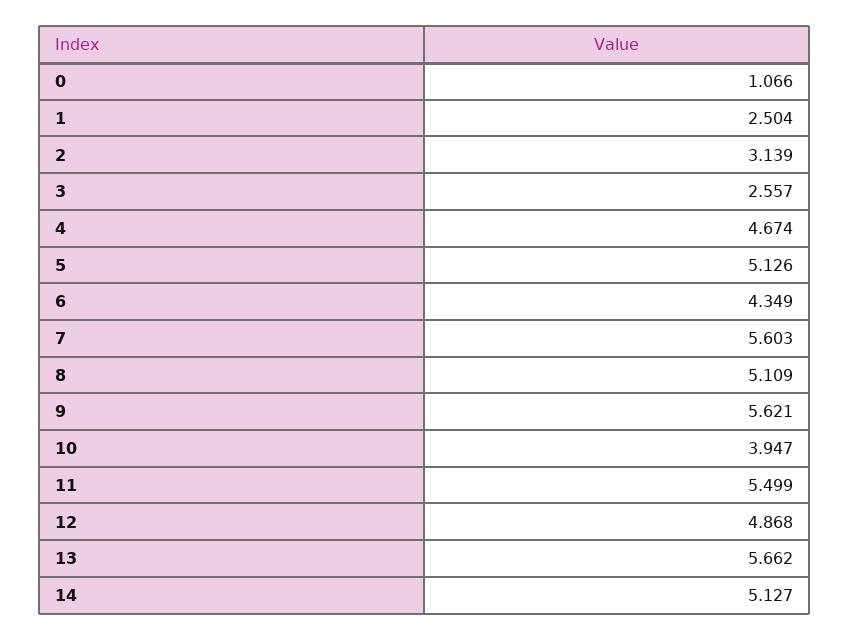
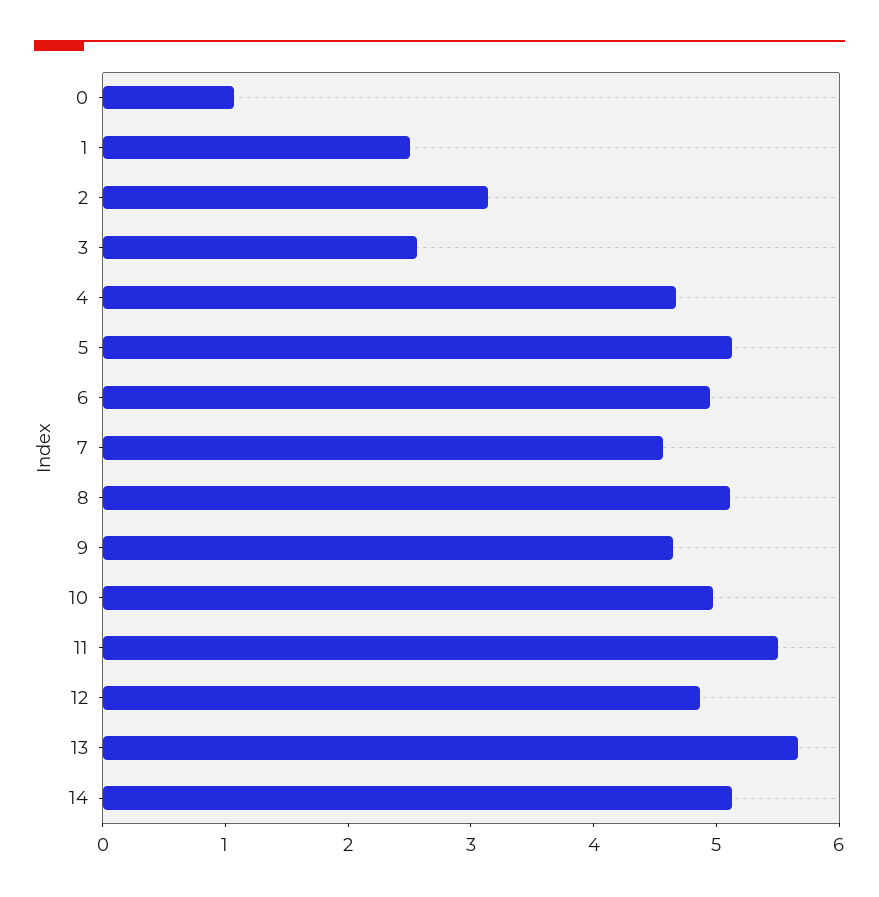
6: 4.349 -> 5
7: 5.603 -> 4.6
9: 5.621 -> 4.6
10: 3.947 -> 5

